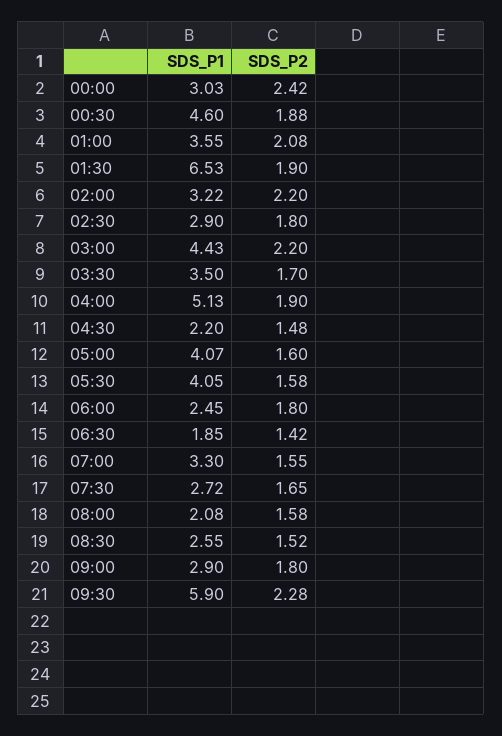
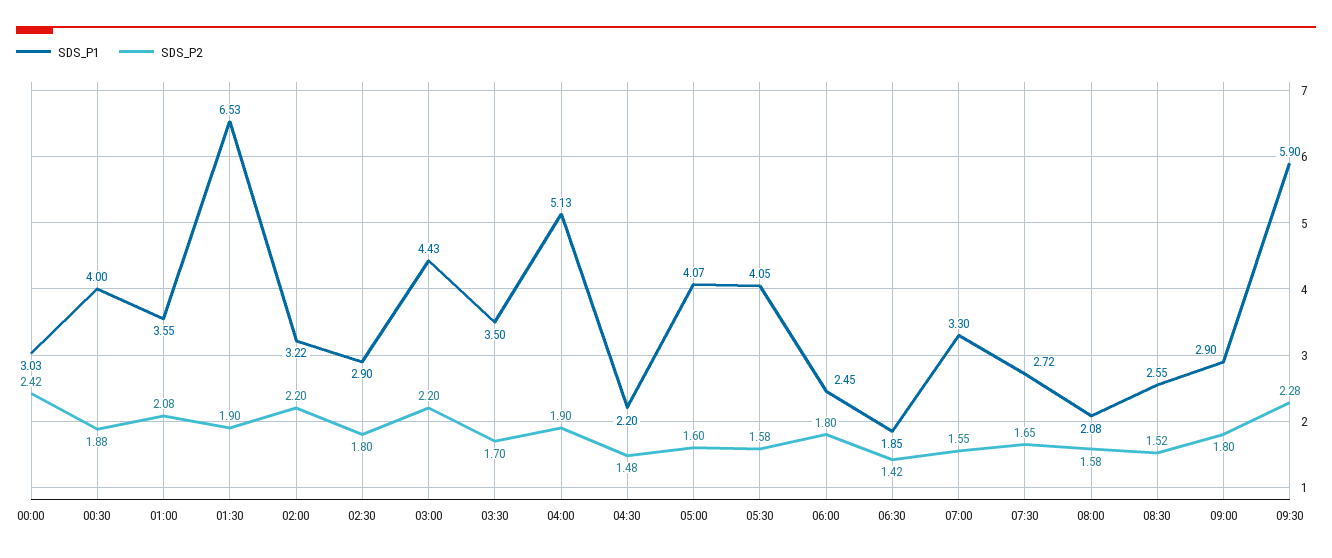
SDS_P1, 00:30: 4.6 -> 4

